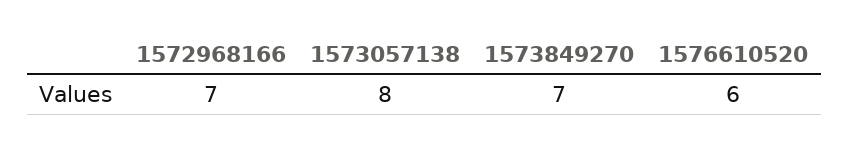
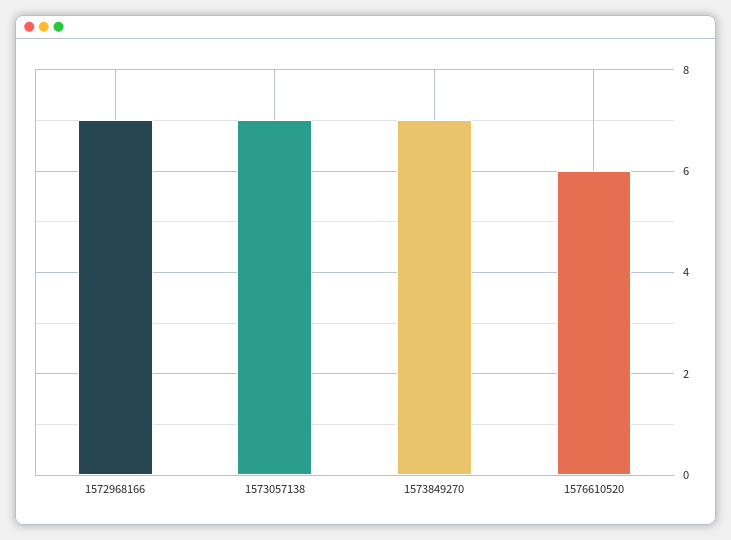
1573057138: 8 -> 7

